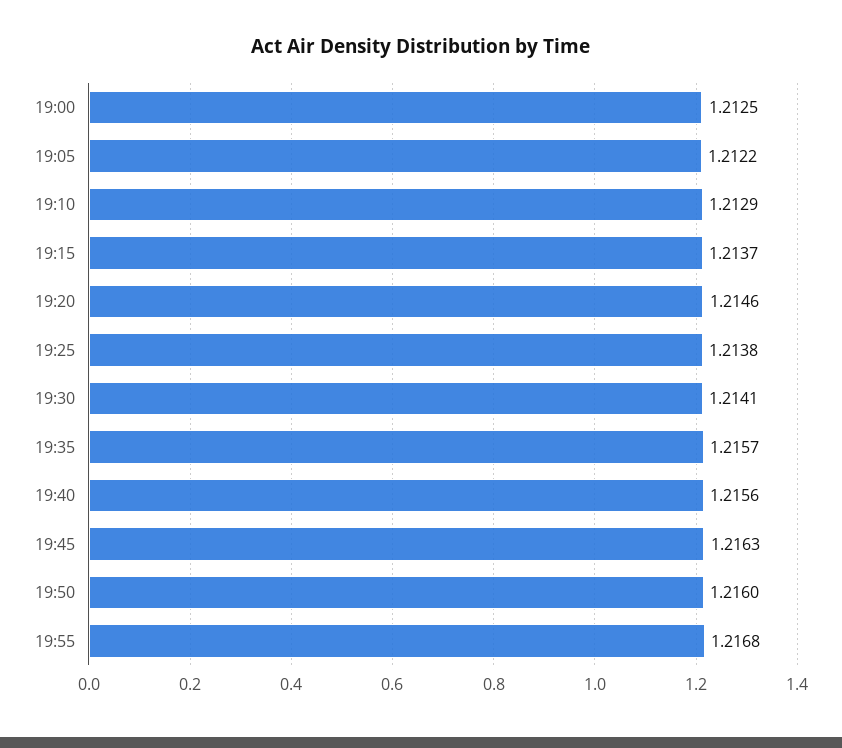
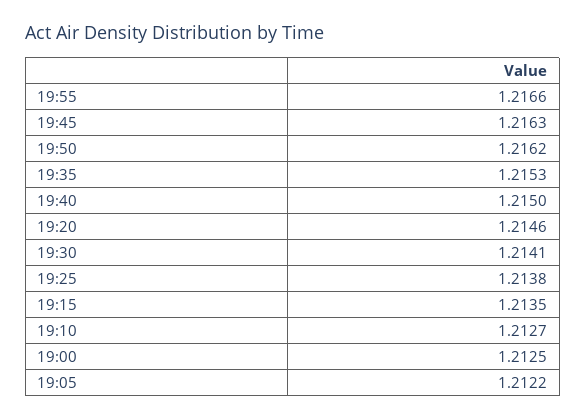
19:10: 1.2129 -> 1.2127
19:15: 1.2137 -> 1.2135
19:35: 1.2157 -> 1.2153
19:40: 1.2156 -> 1.215
19:50: 1.216 -> 1.2162
19:55: 1.2168 -> 1.2166

